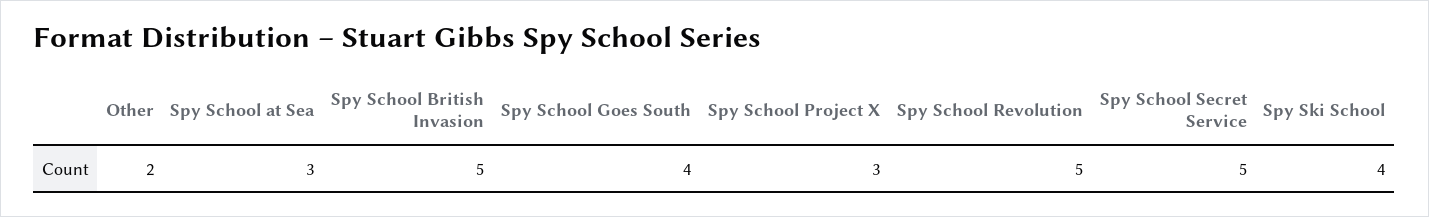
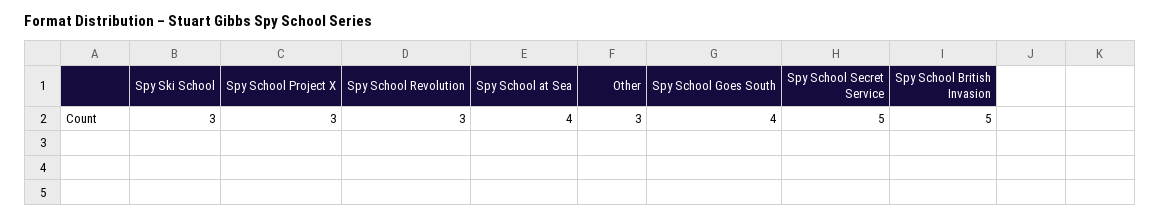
Other: 2 -> 3
Spy School at Sea: 3 -> 4
Spy School Revolution: 5 -> 3
Spy Ski School: 4 -> 3

